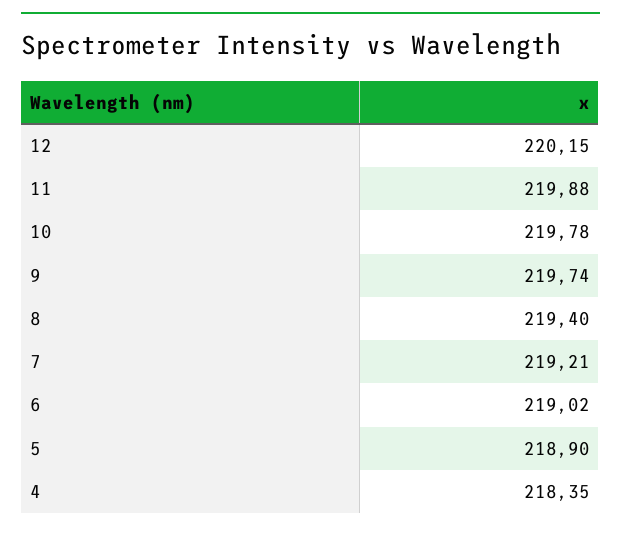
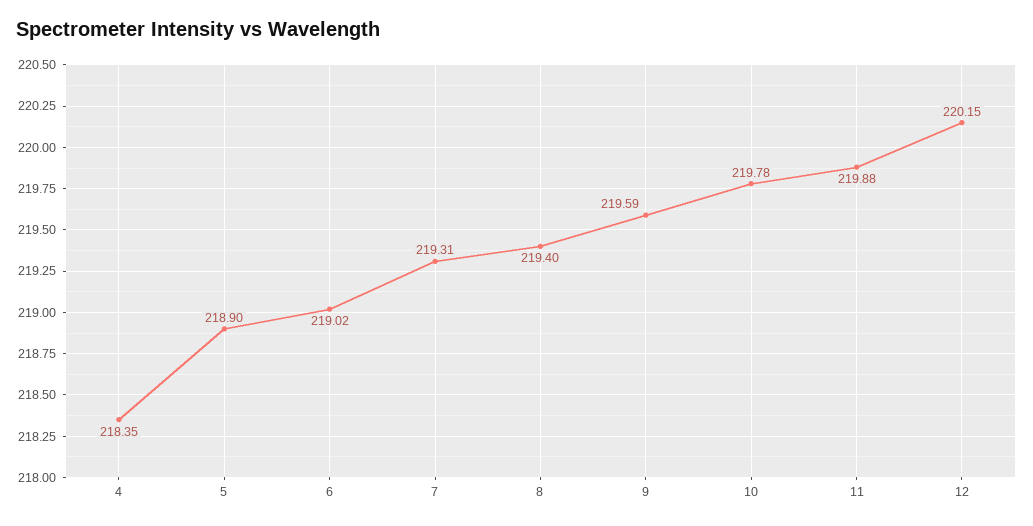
9: 219.74 -> 219.59
7: 219.21 -> 219.31

